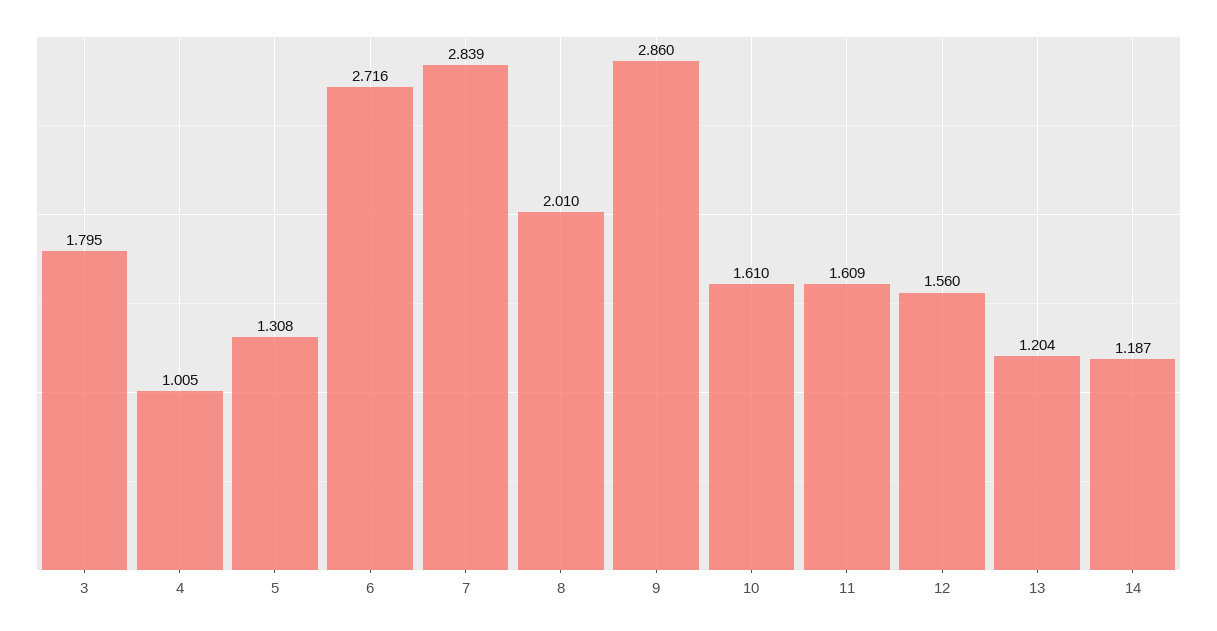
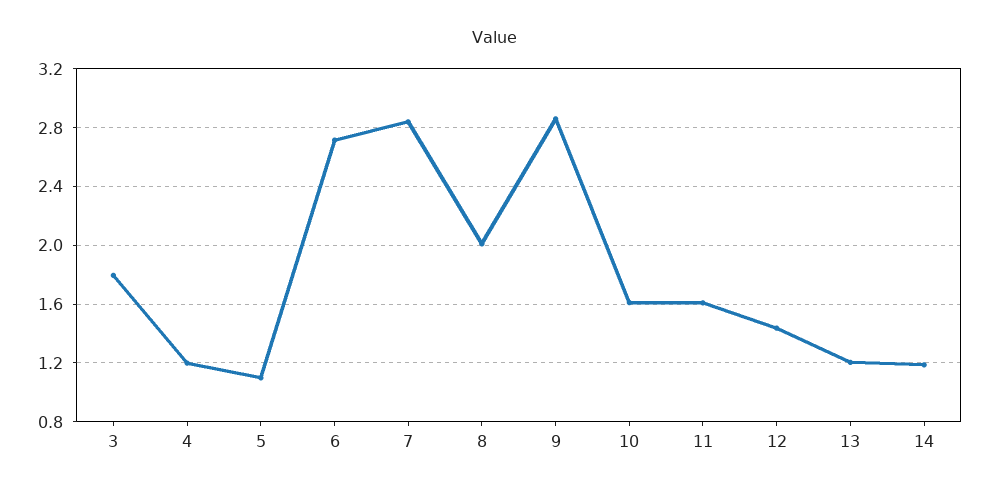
4: 1.005 -> 1.2
5: 1.308 -> 1.1
12: 1.56 -> 1.45

